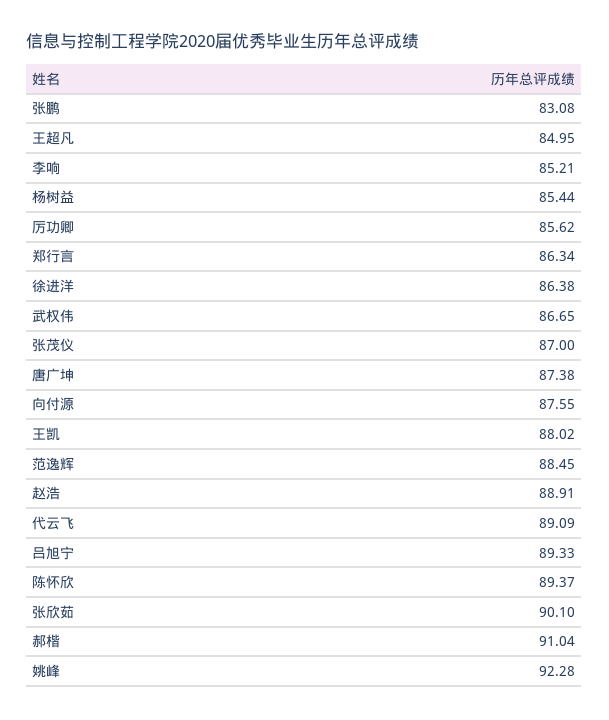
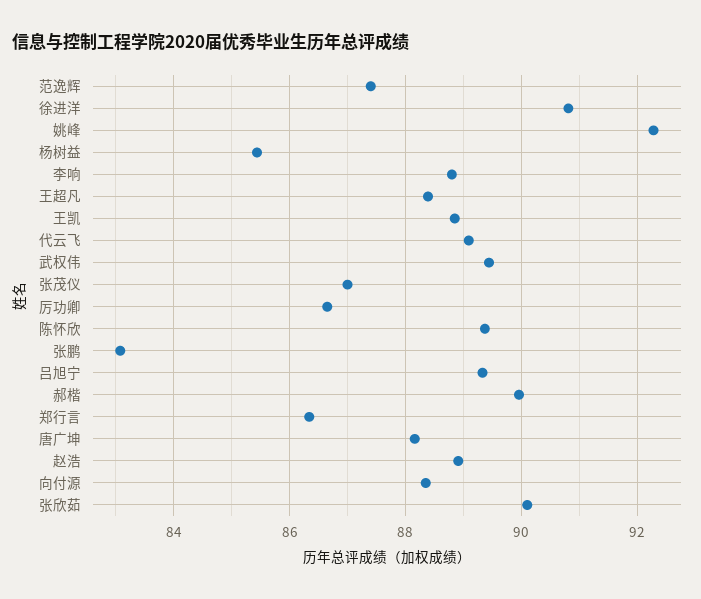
王超凡: 84.95 -> 88.4
李响: 85.21 -> 88.8
厉功卿: 85.62 -> 86.6
徐进洋: 86.38 -> 90.8
武权伟: 86.65 -> 89.4
唐广坤: 87.38 -> 88.2
向付源: 87.55 -> 88.4
王凯: 88.02 -> 88.8
范逸辉: 88.45 -> 87.4
郝楷: 91.04 -> 90

